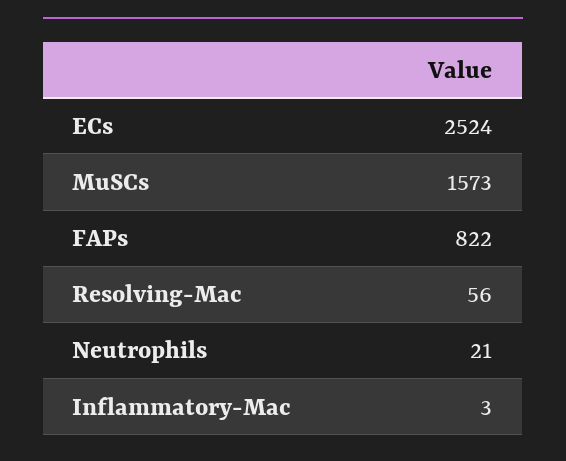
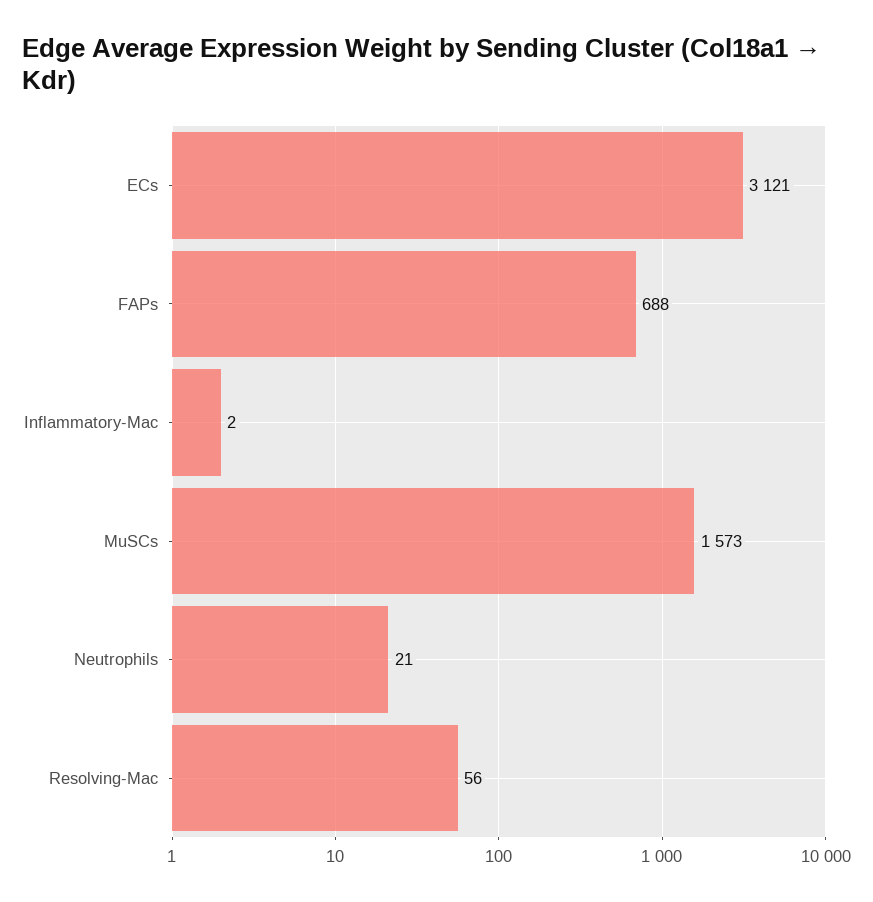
ECs: 2524 -> 3121
FAPs: 822 -> 688
Inflammatory-Mac: 3 -> 2

